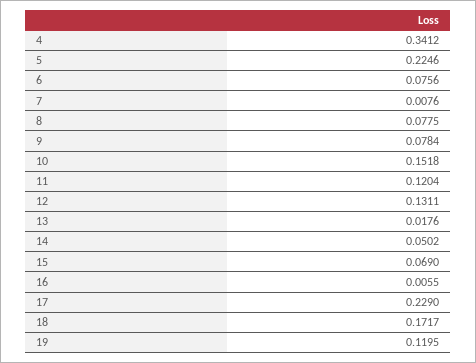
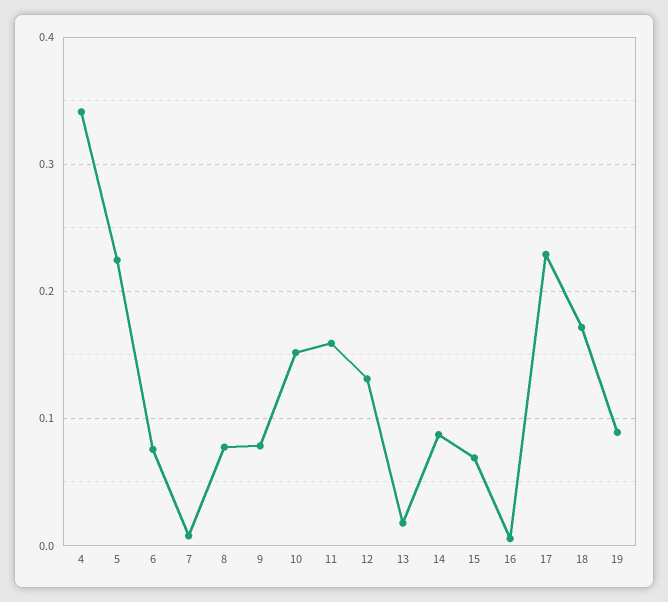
11: 0.1204 -> 0.16
14: 0.0502 -> 0.09
19: 0.1195 -> 0.09

